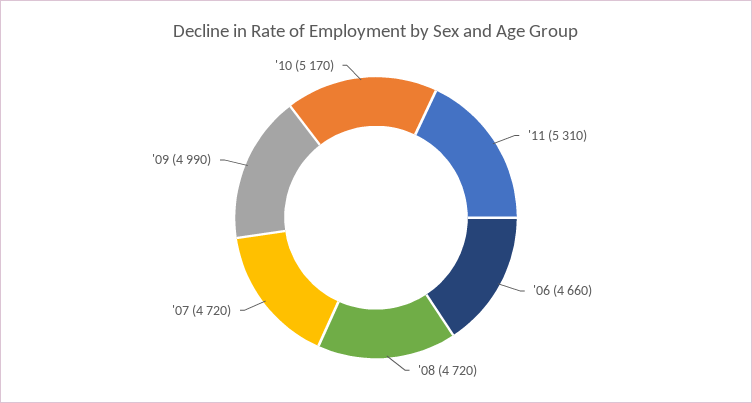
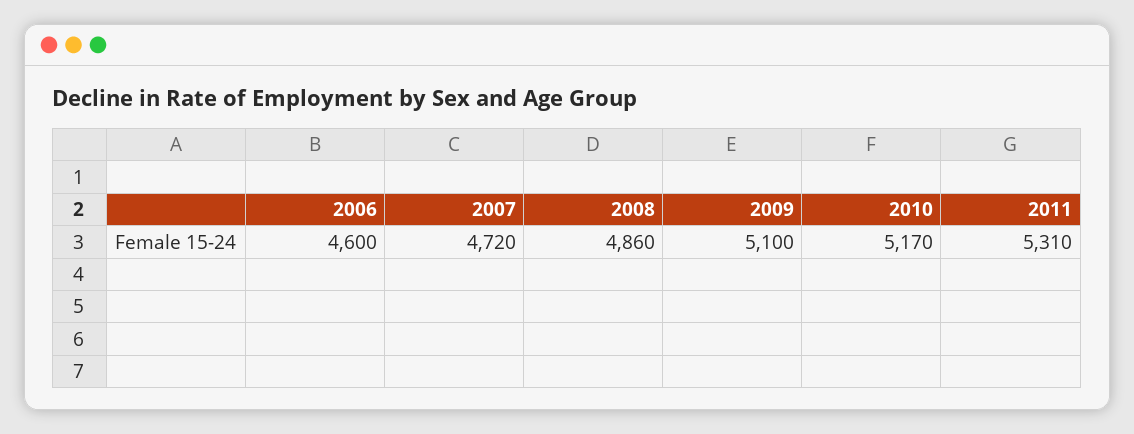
'06: 4660 -> 4600
'08: 4720 -> 4860
'09: 4990 -> 5100

